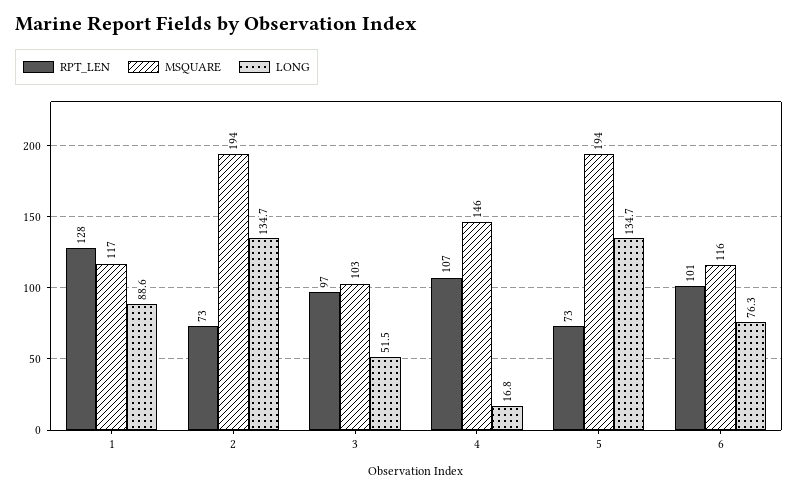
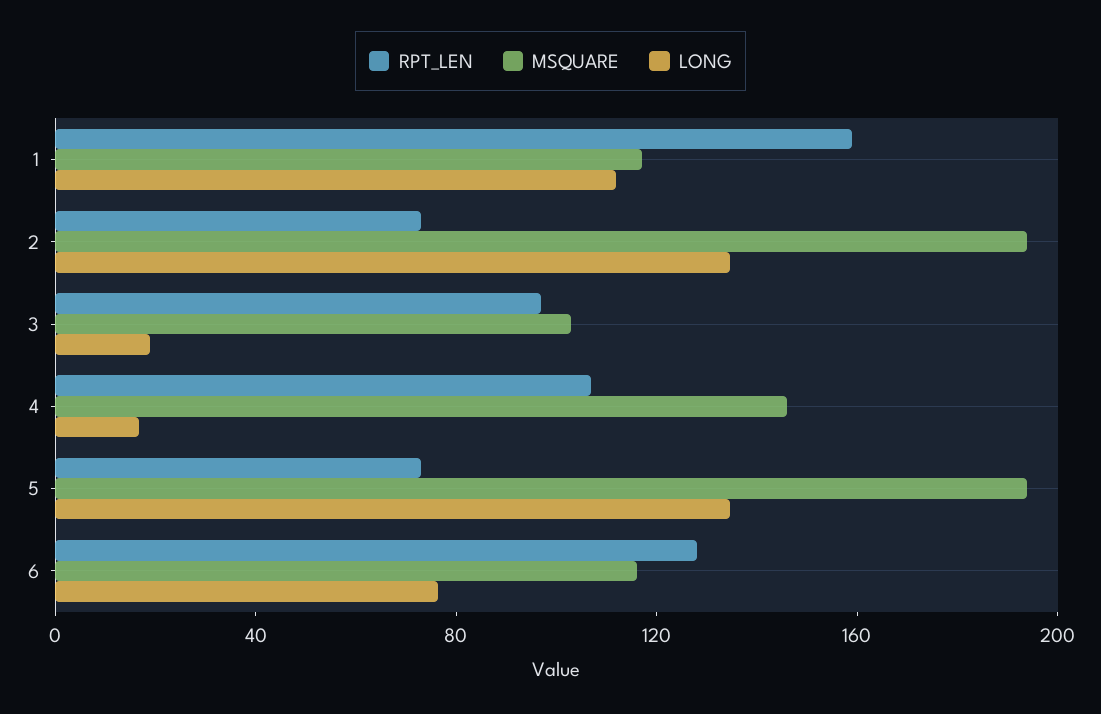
RPT_LEN, 1: 128 -> 160
LONG, 1: 88.6 -> 110
LONG, 3: 51.5 -> 20
RPT_LEN, 6: 101 -> 130

